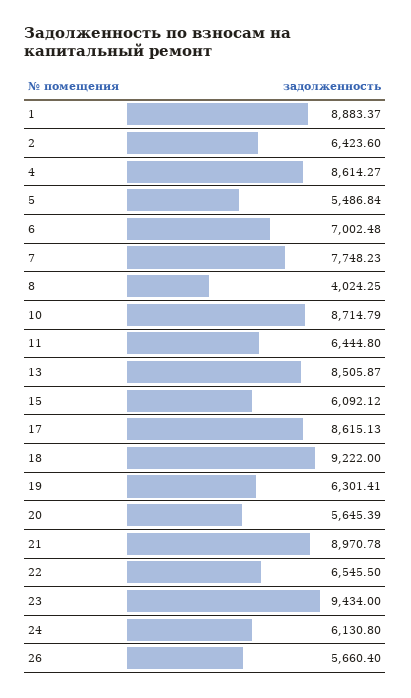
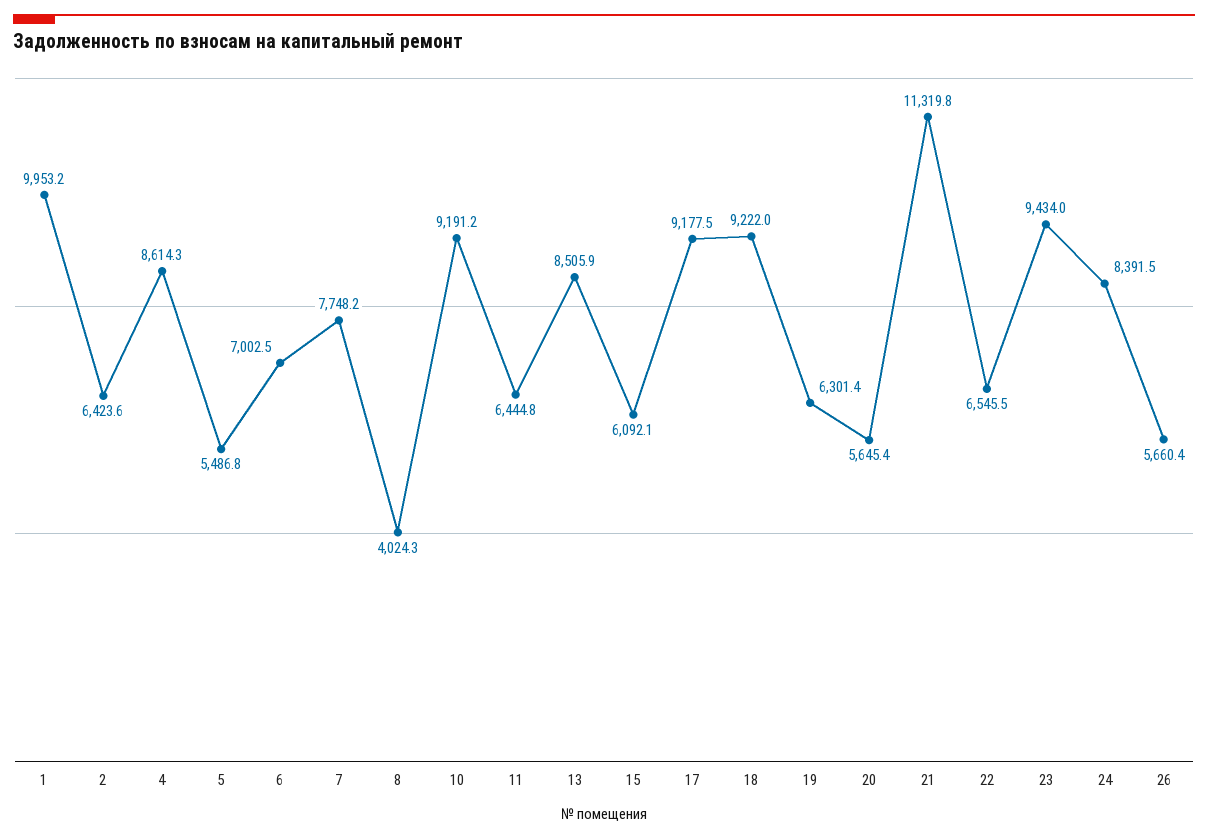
1: 8883.37 -> 9953.2
10: 8714.79 -> 9191.2
17: 8615.13 -> 9177.5
21: 8970.78 -> 11319.8
24: 6130.8 -> 8391.5

